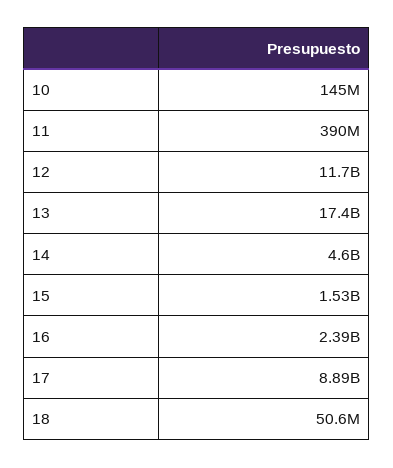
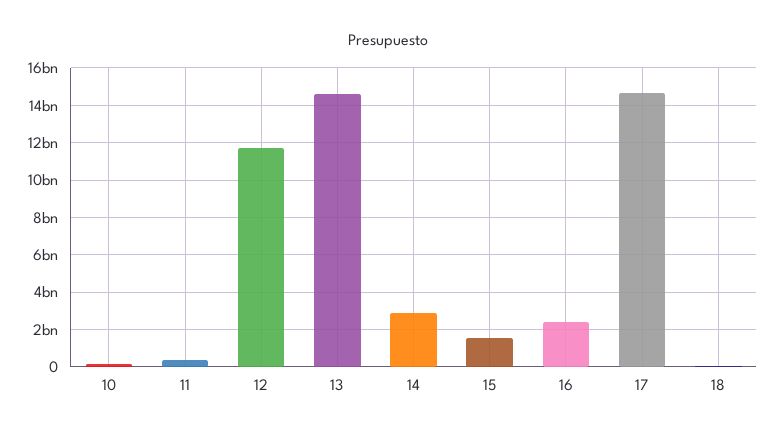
13: 17400000000 -> 14500000000
14: 4600000000 -> 3000000000
17: 8890000000 -> 14500000000

